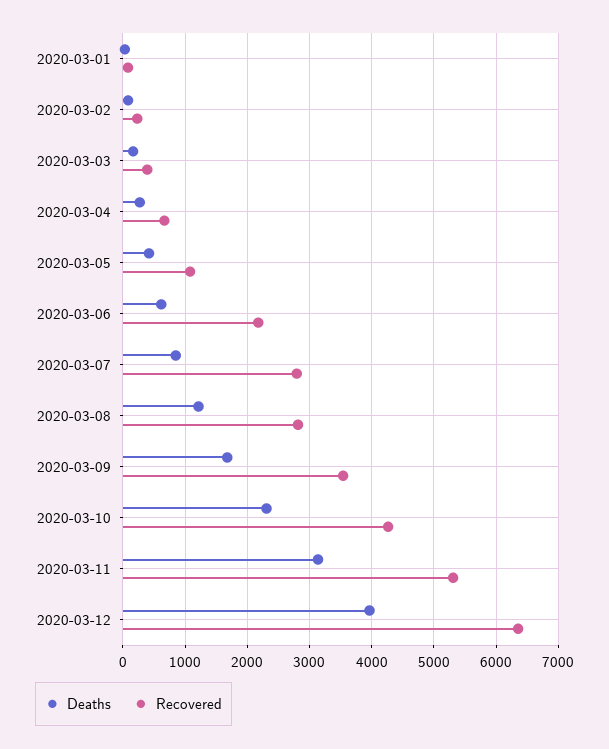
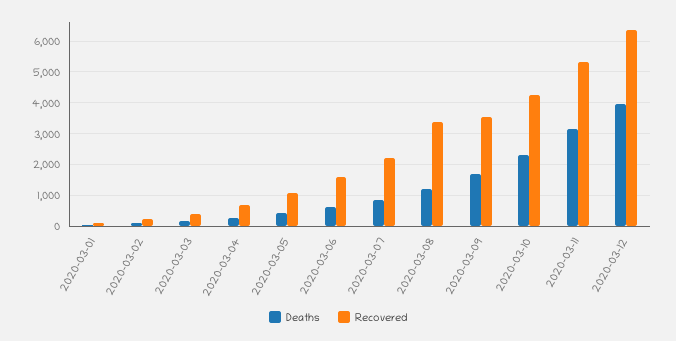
Recovered, 2020-03-06: 2200 -> 1600
Recovered, 2020-03-07: 2800 -> 2200
Recovered, 2020-03-08: 2800 -> 3400

